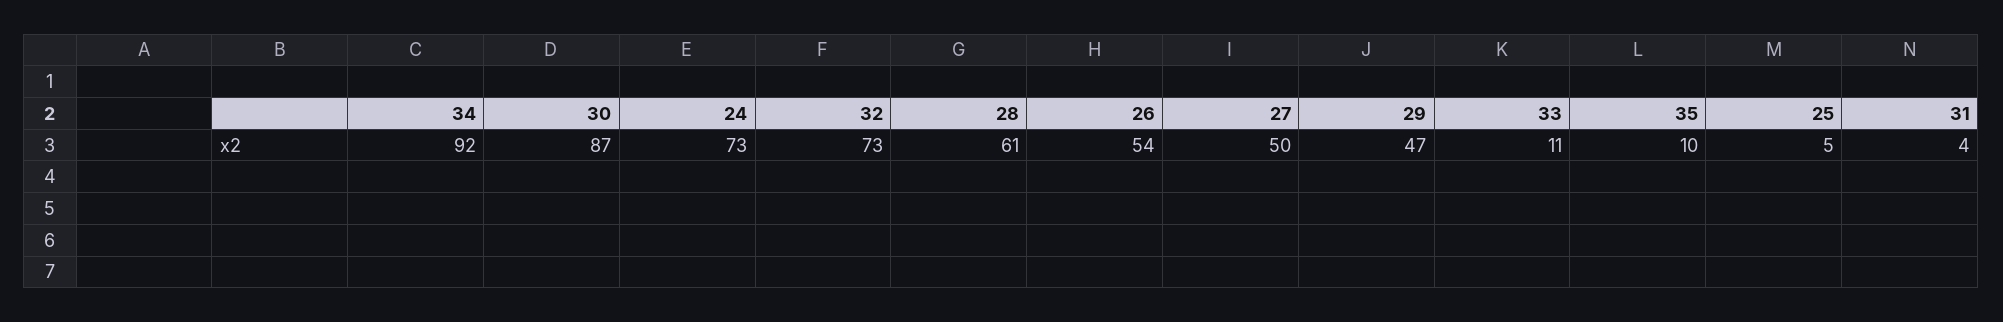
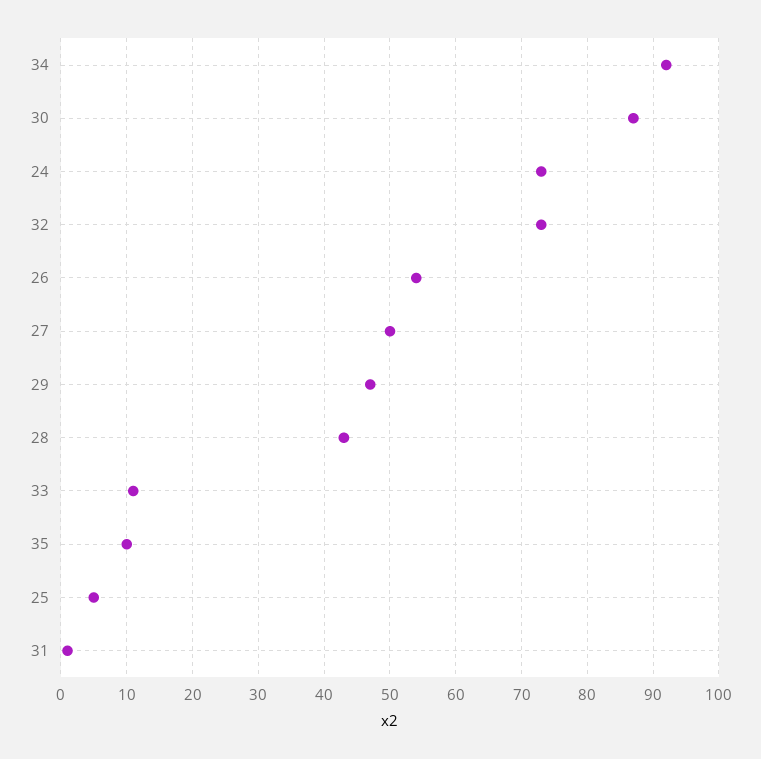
28: 61 -> 43
31: 4 -> 1

